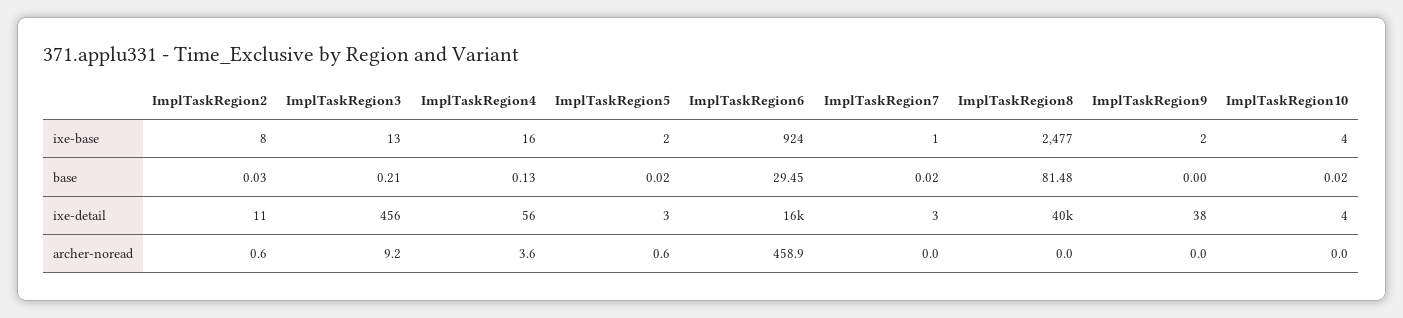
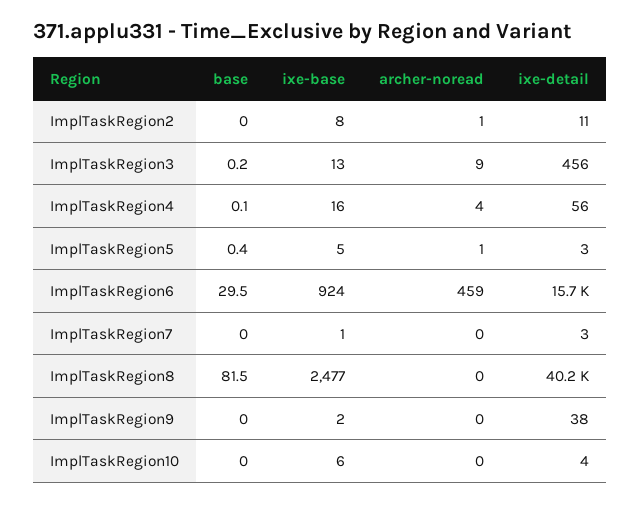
ImplTaskRegion5, ixe-base: 2 -> 5
ImplTaskRegion10, ixe-base: 4 -> 6
ImplTaskRegion5, base: 0.02 -> 0.4

